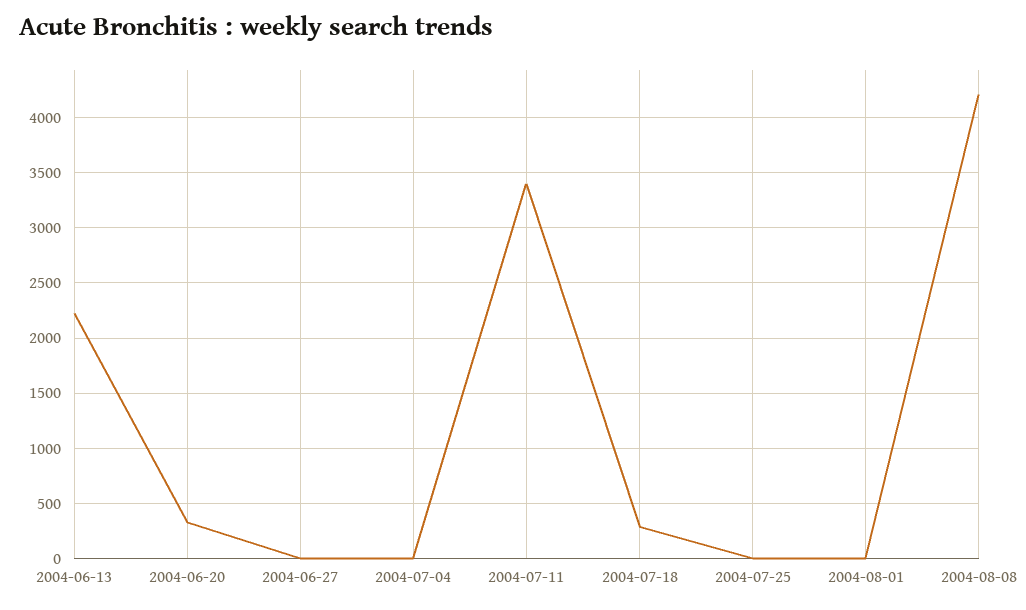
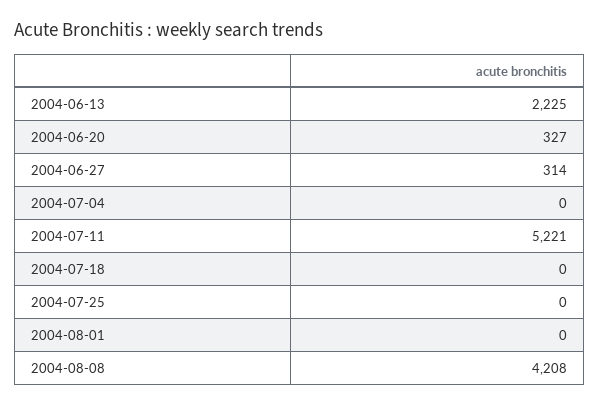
2004-06-27: 0 -> 314
2004-07-11: 3400 -> 5221
2004-07-18: 300 -> 0

